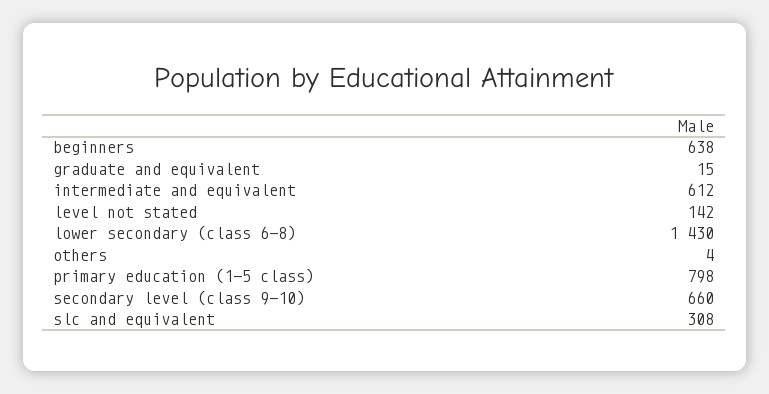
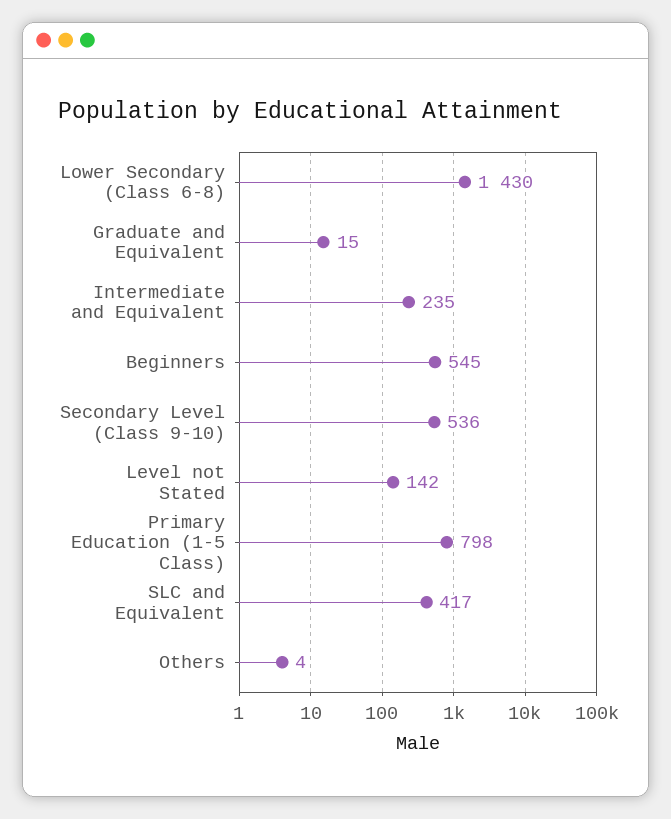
beginners: 638 -> 545
intermediate and equivalent: 612 -> 235
secondary level (class 9-10): 660 -> 536
slc and equivalent: 308 -> 417

